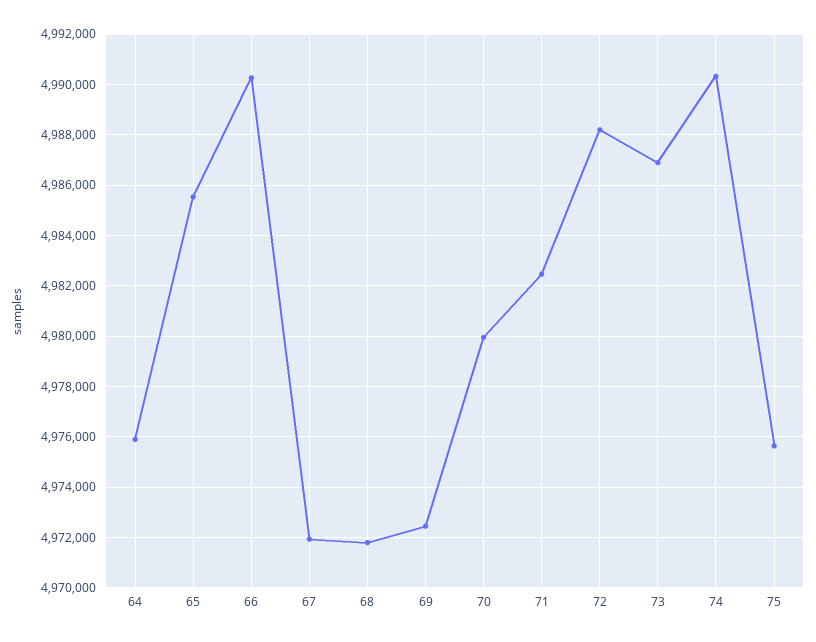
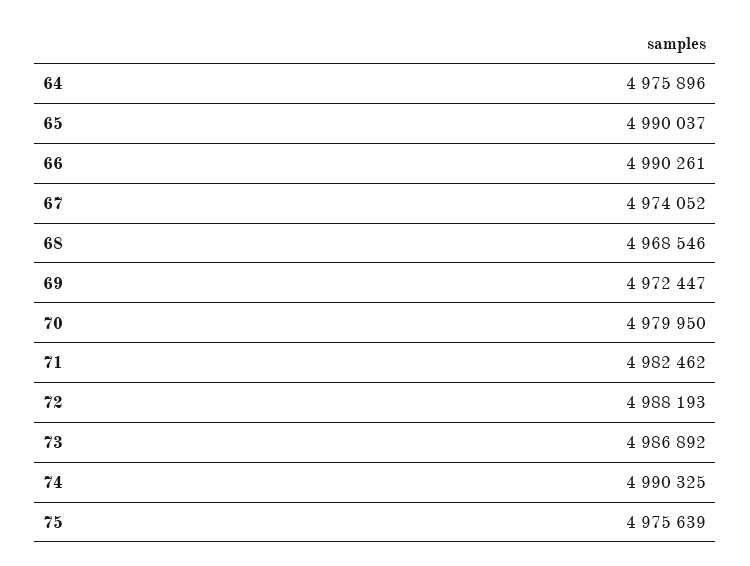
65: 4985500 -> 4990037
67: 4972000 -> 4974052
68: 4971750 -> 4968546

